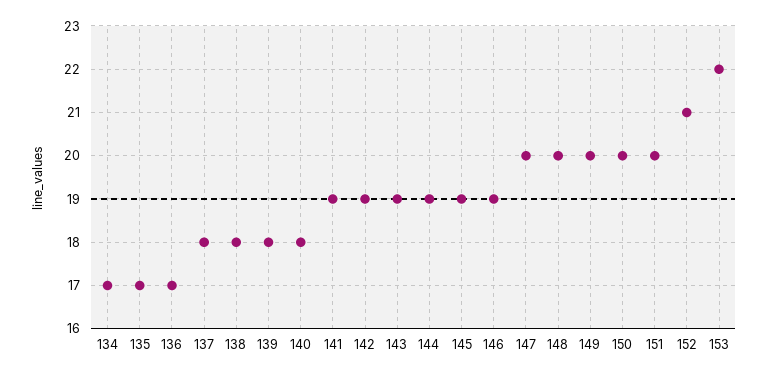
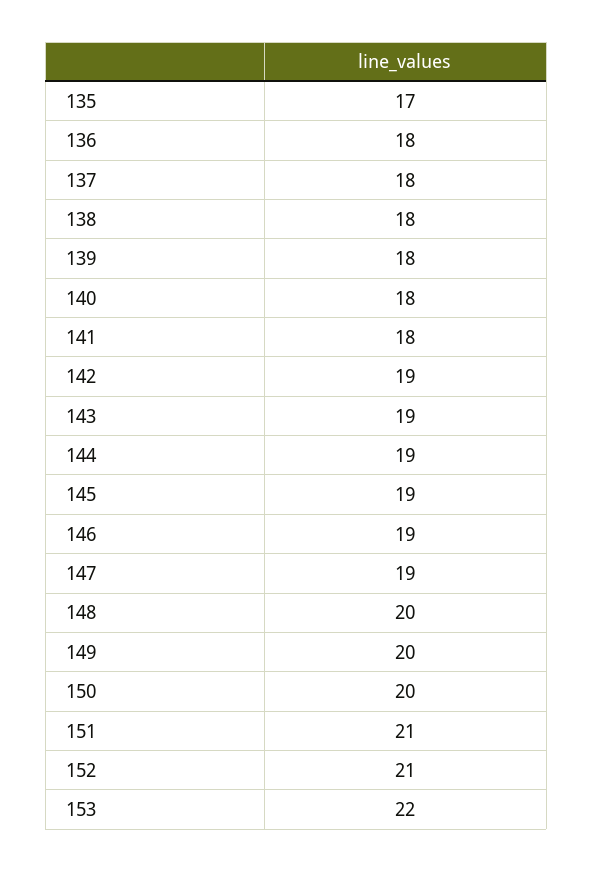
134: 17 -> none
136: 17 -> 18
141: 19 -> 18
147: 20 -> 19
151: 20 -> 21

